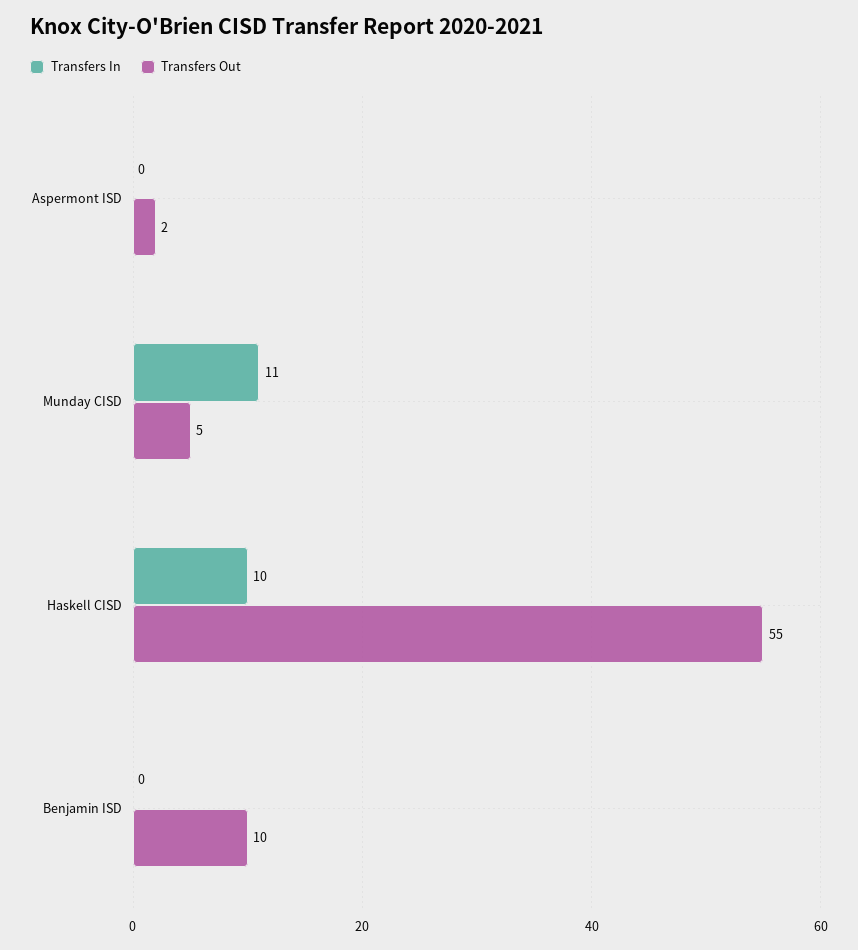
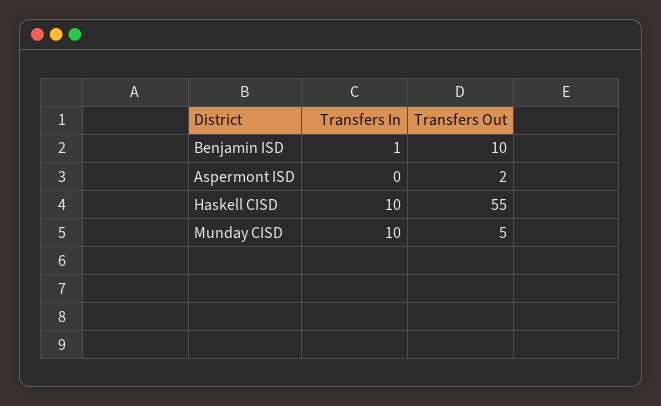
Transfers In, Munday CISD: 11 -> 10
Transfers In, Benjamin ISD: 0 -> 1

